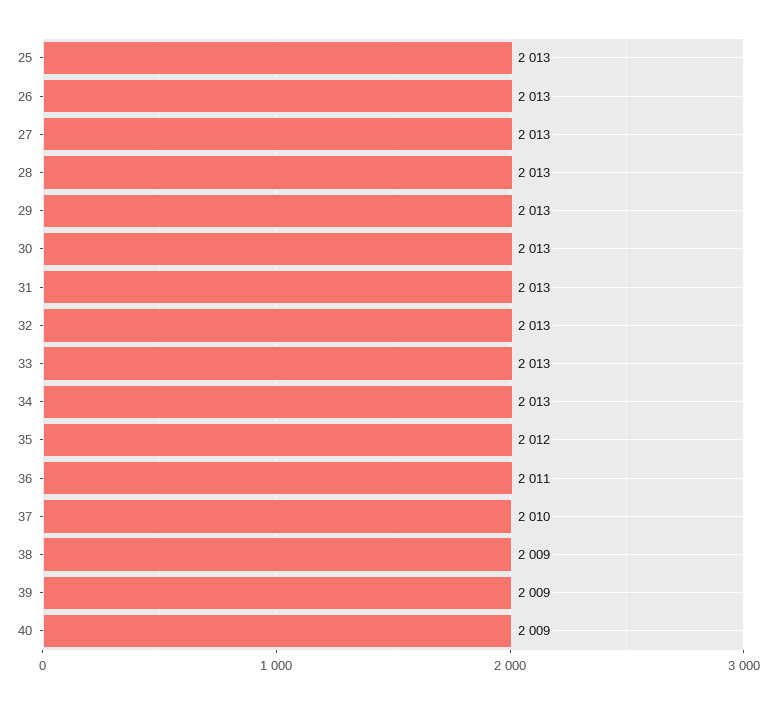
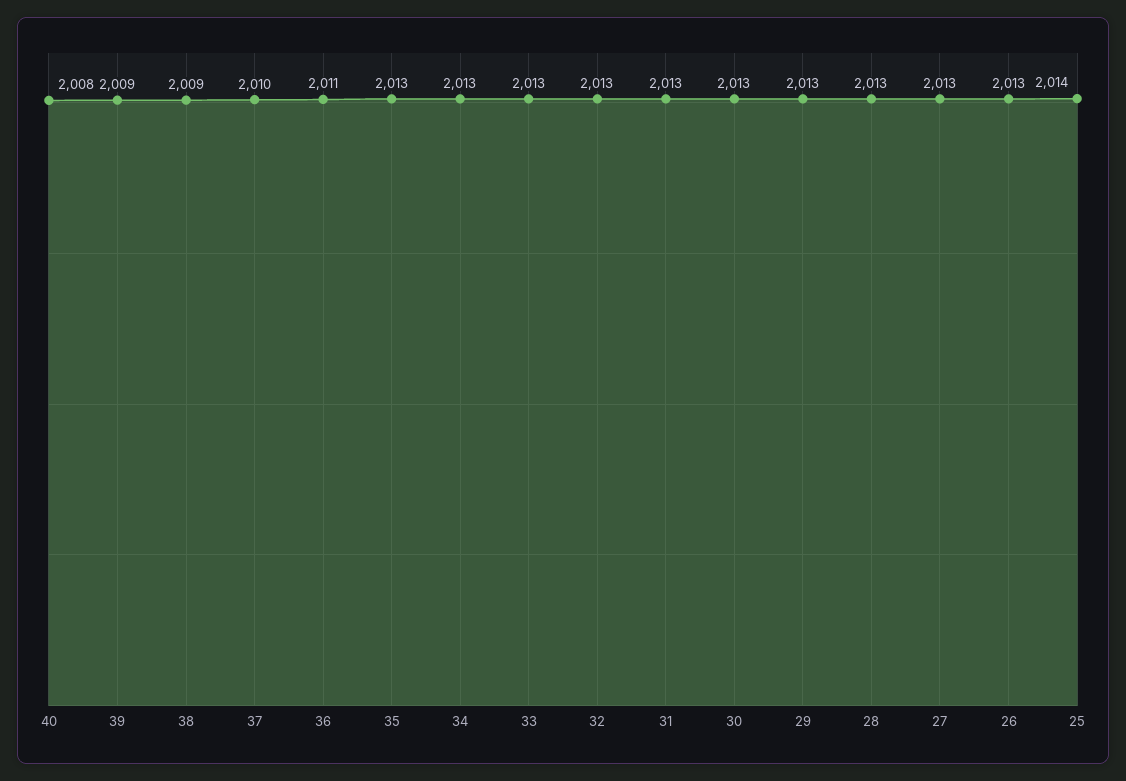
25: 2013 -> 2014
35: 2012 -> 2013
40: 2009 -> 2008

